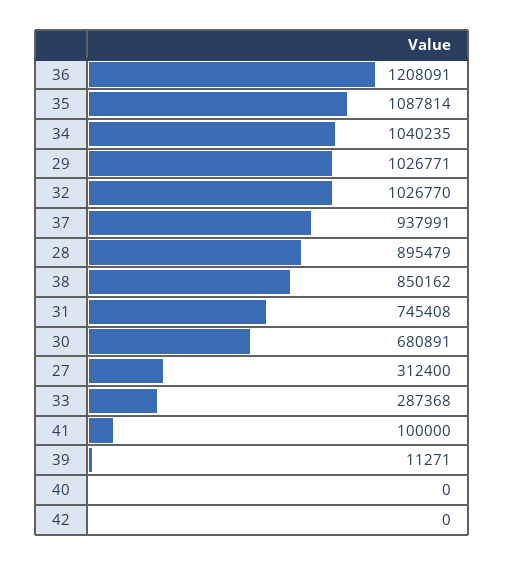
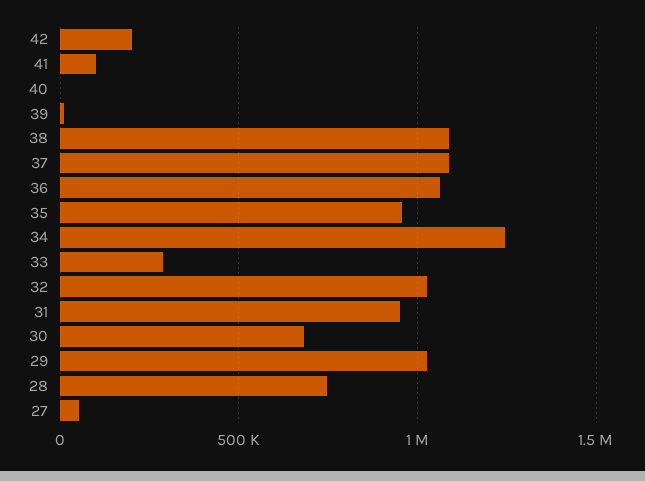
36: 1208091 -> 1050000
35: 1087814 -> 950000
34: 1040235 -> 1250000
37: 937991 -> 1100000
28: 895479 -> 750000
38: 850162 -> 1100000
31: 745408 -> 950000
27: 312400 -> 50000
42: 0 -> 200000

